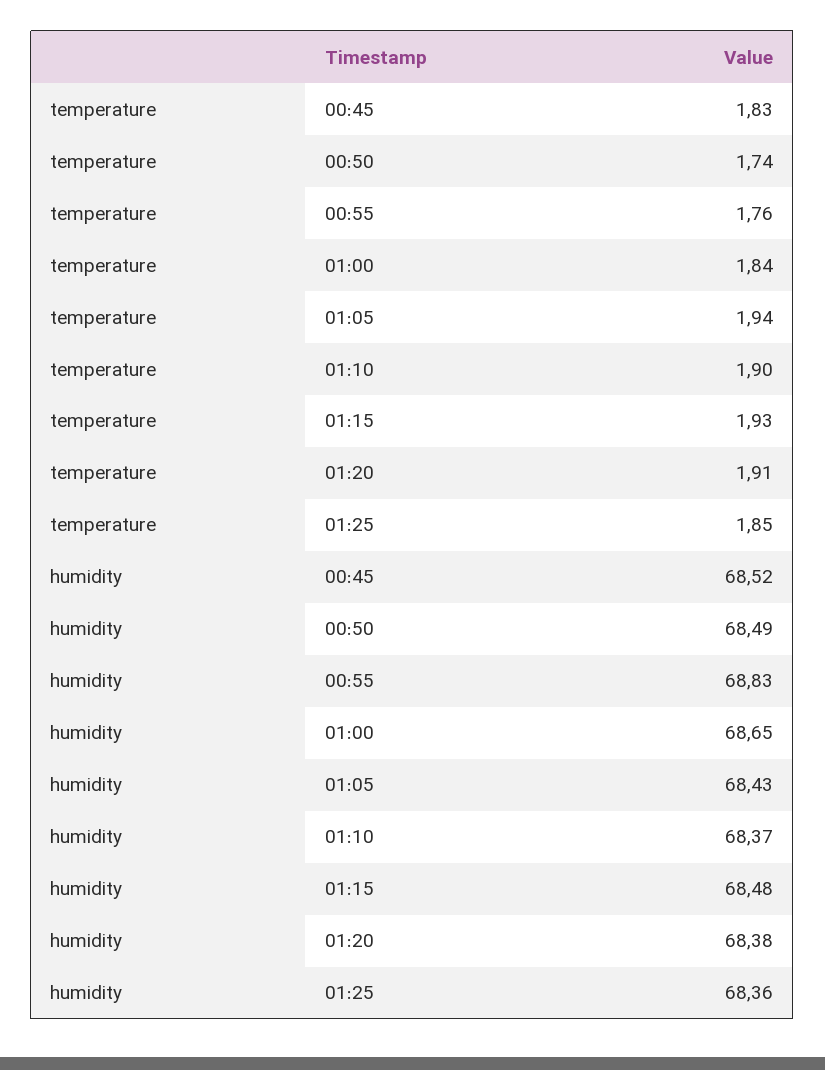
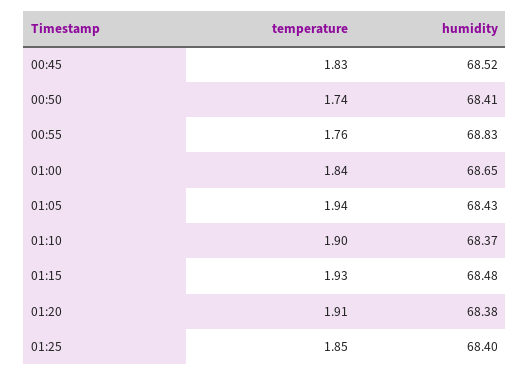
humidity, 00:50: 68.49 -> 68.41
humidity, 01:25: 68.36 -> 68.4

